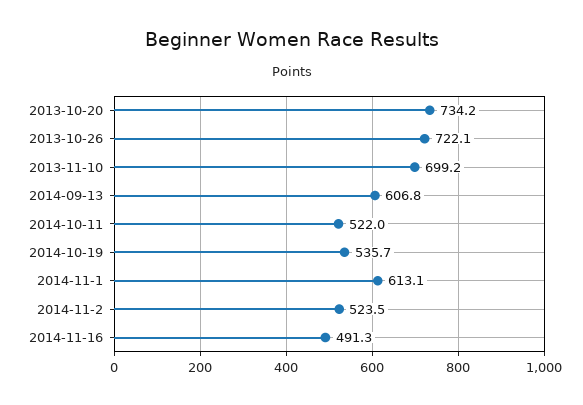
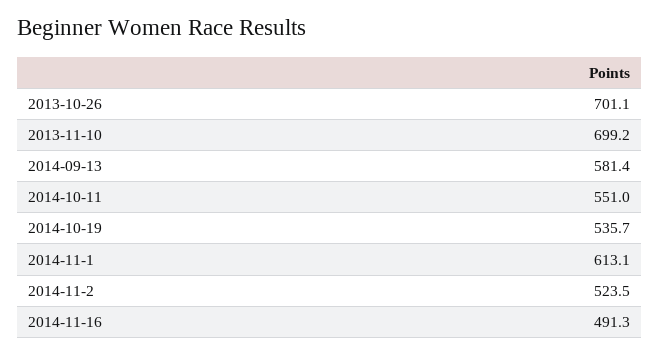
2013-10-20: 734.2 -> none
2013-10-26: 722.1 -> 701.1
2014-09-13: 606.8 -> 581.4
2014-10-11: 522 -> 551

